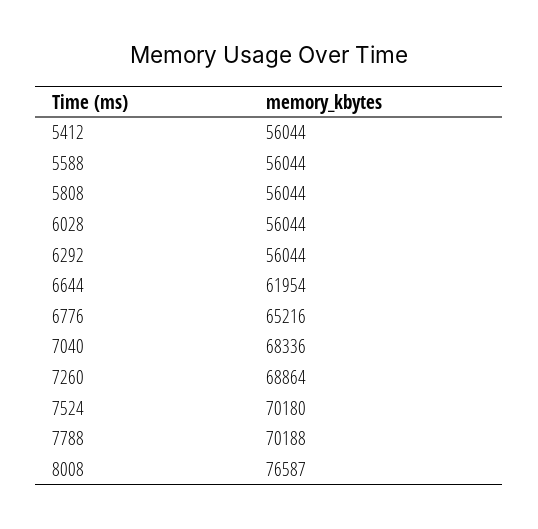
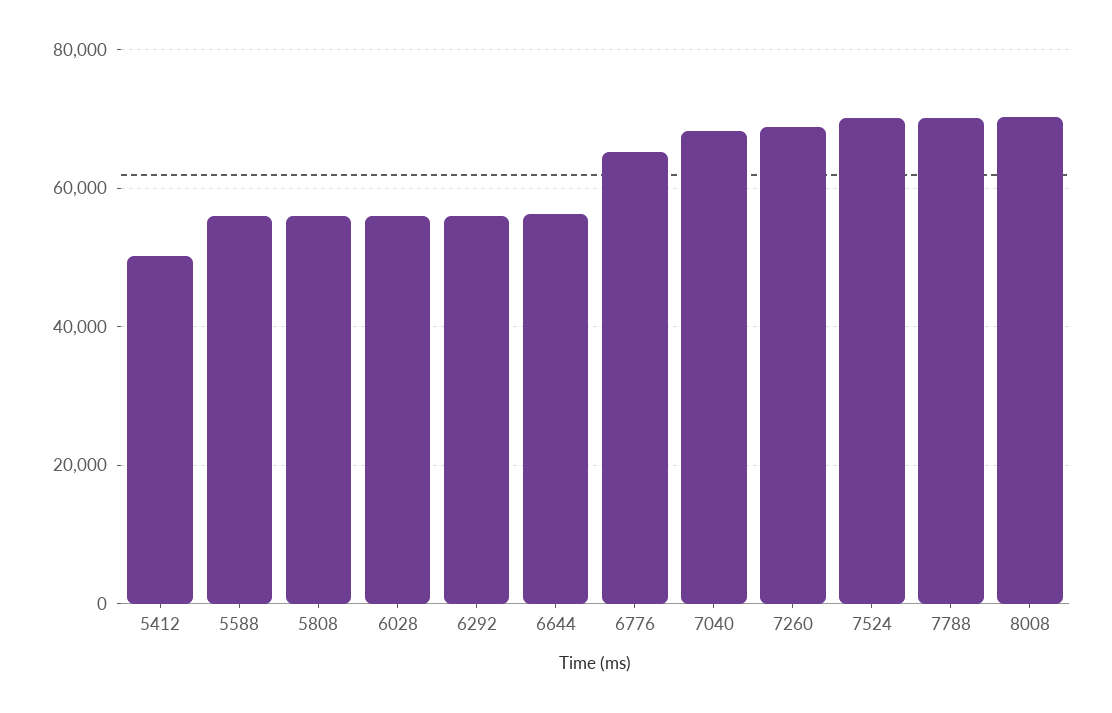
5412: 56044 -> 50000
6644: 61954 -> 56000
8008: 76587 -> 70000

